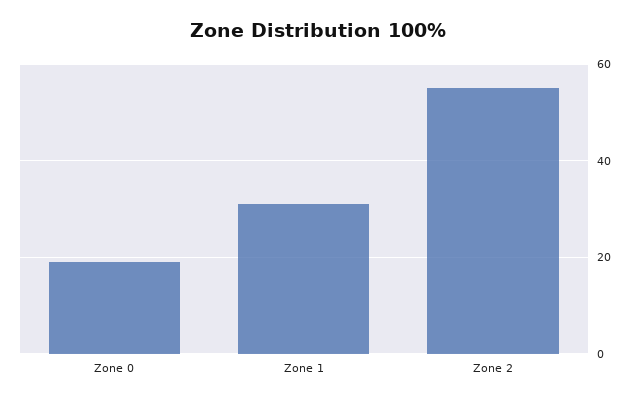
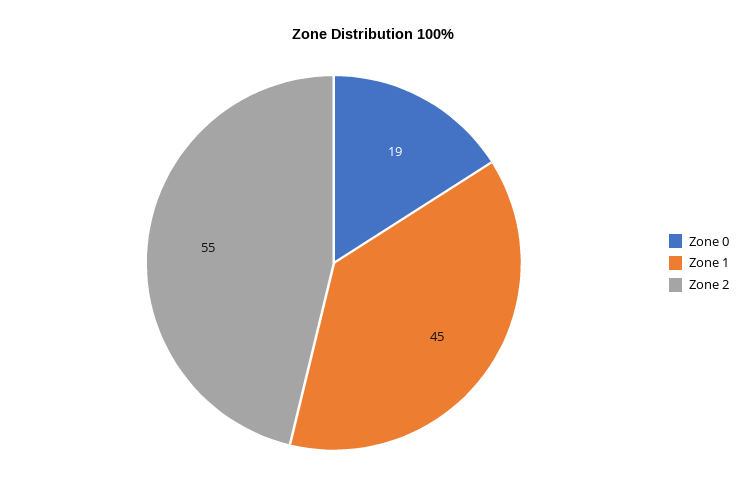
Zone 1: 30 -> 45

